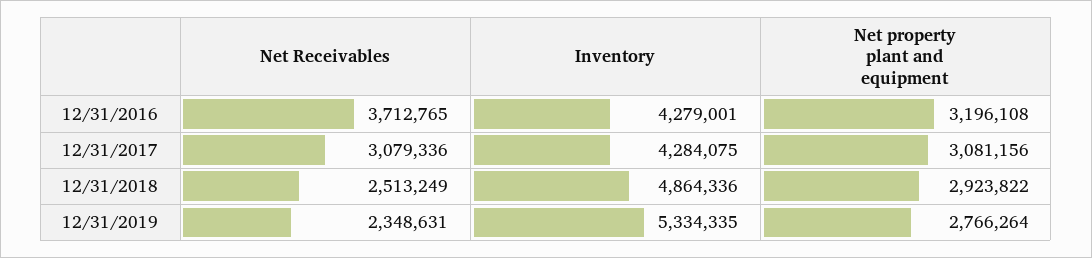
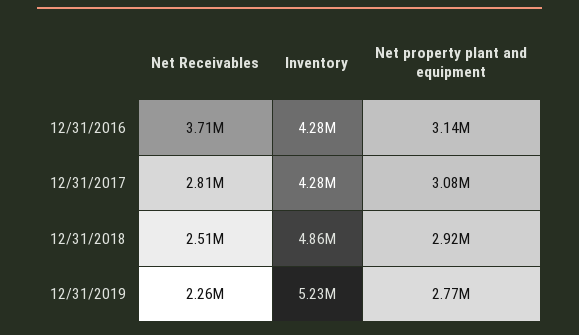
Net property plant and equipment, 12/31/2016: 3196108 -> 3140000
Net Receivables, 12/31/2017: 3079336 -> 2810000
Net Receivables, 12/31/2019: 2348631 -> 2260000
Inventory, 12/31/2019: 5334335 -> 5230000

